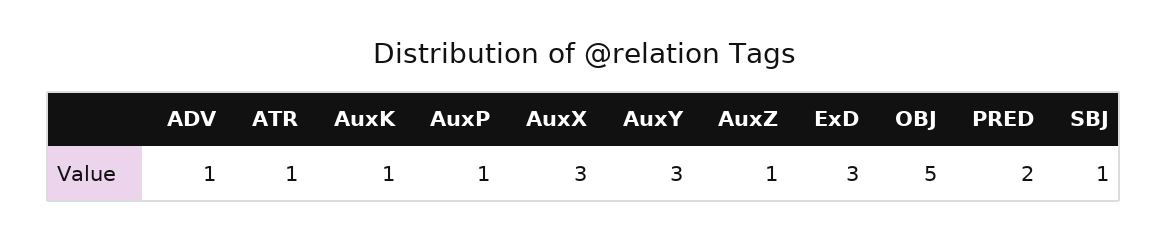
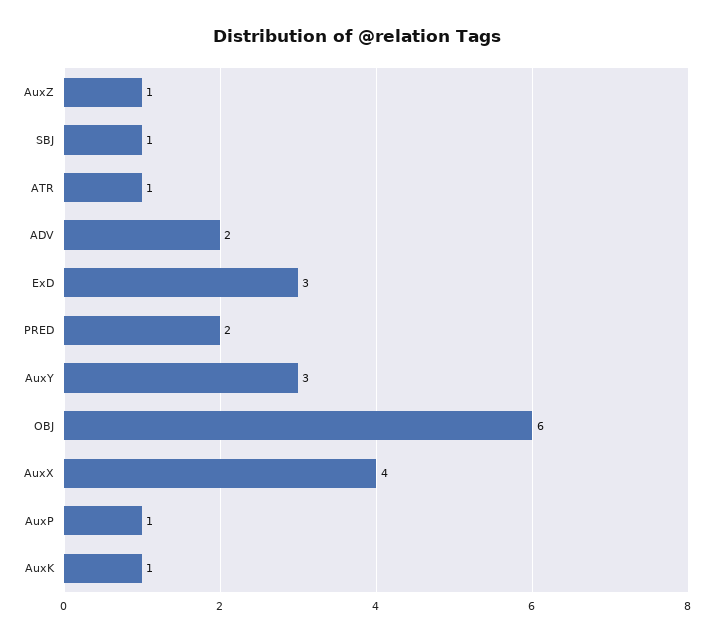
ADV: 1 -> 2
AuxX: 3 -> 4
OBJ: 5 -> 6

